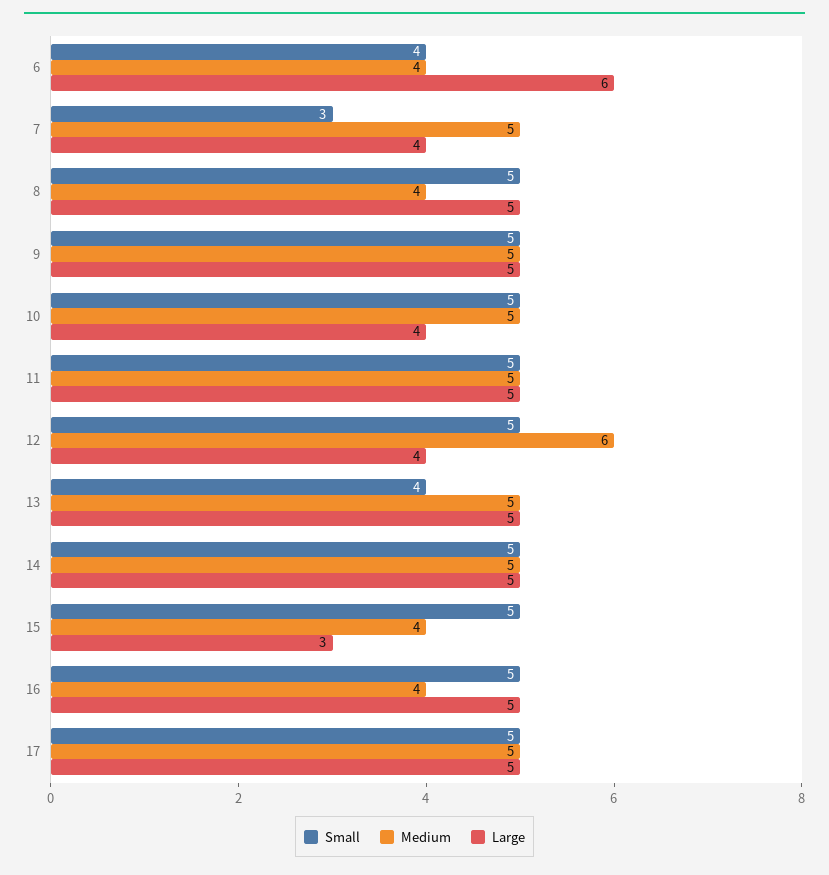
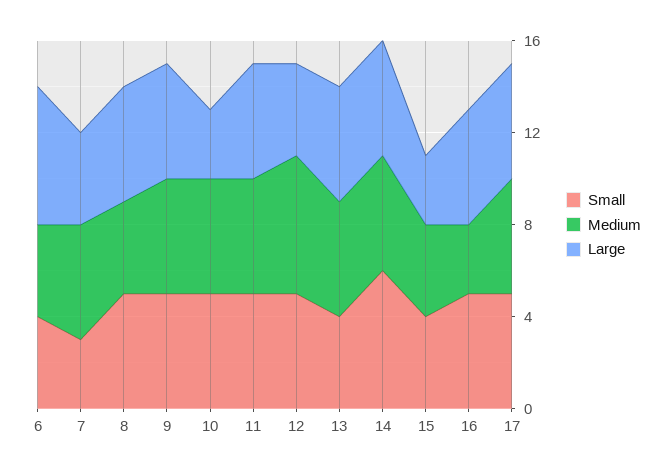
Large, 10: 4 -> 3
Small, 14: 5 -> 6
Small, 15: 5 -> 4
Medium, 16: 4 -> 3

